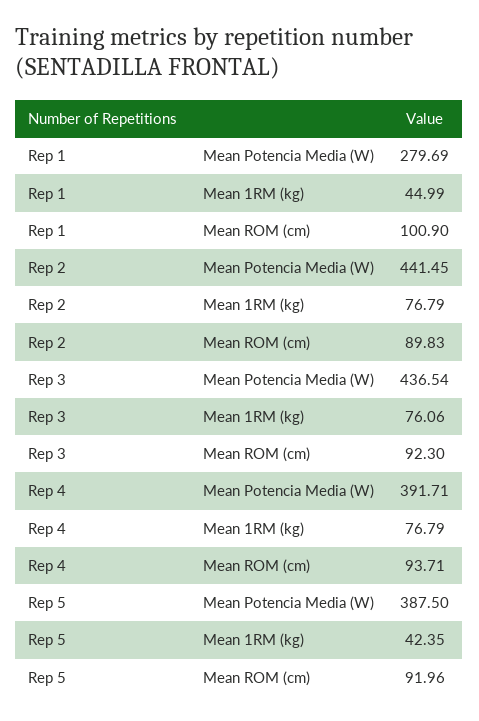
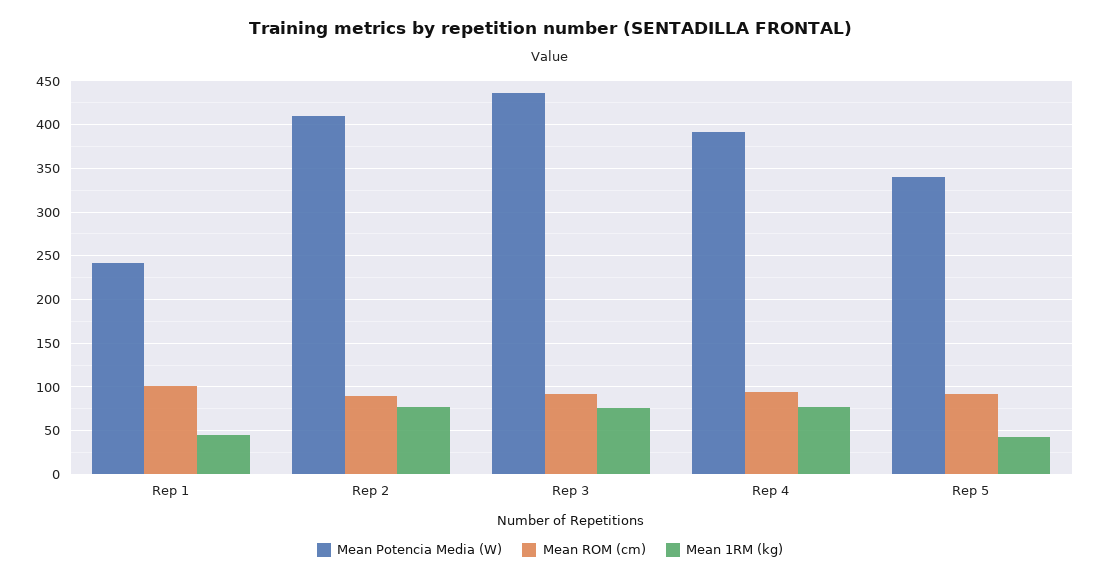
Mean Potencia Media (W), Rep 1: 279.69 -> 240
Mean Potencia Media (W), Rep 2: 441.45 -> 410
Mean Potencia Media (W), Rep 5: 387.5 -> 340

